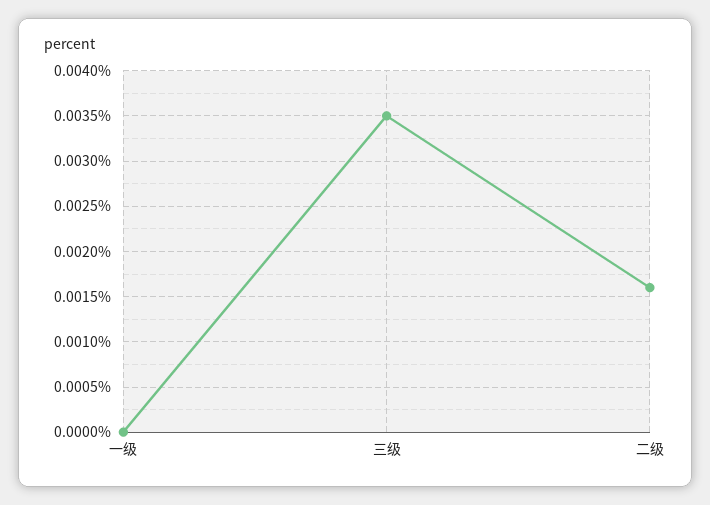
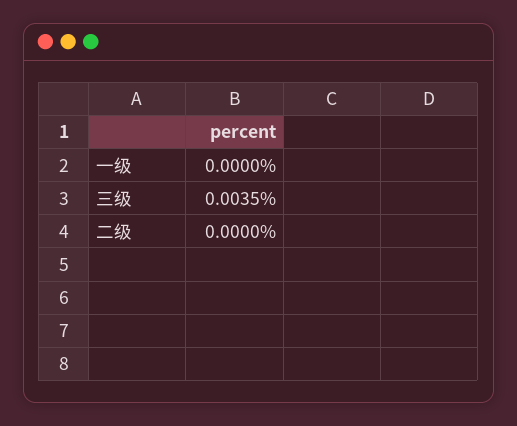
二级: 0.0016 -> 0

